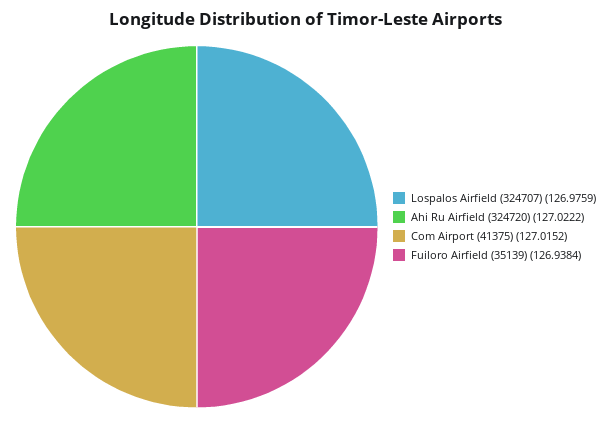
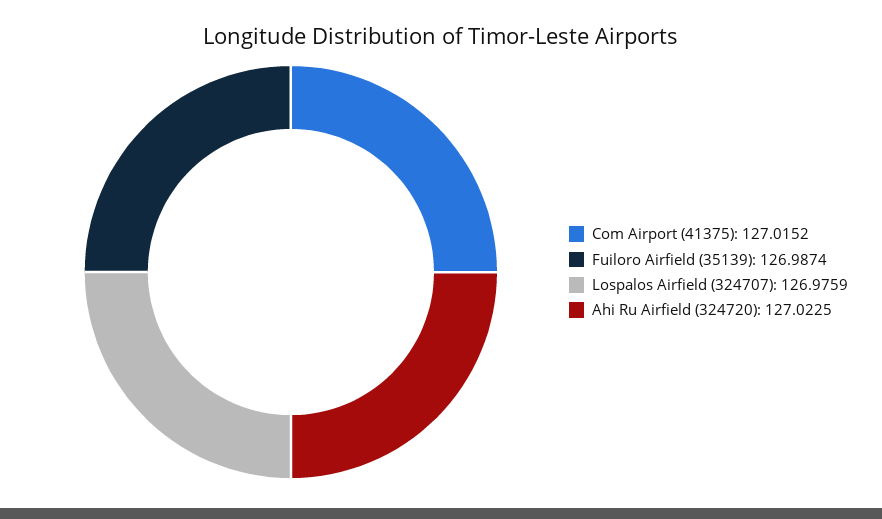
Ahi Ru Airfield (324720): 127.0222 -> 127.0225
Fuiloro Airfield (35139): 126.9384 -> 126.9874

